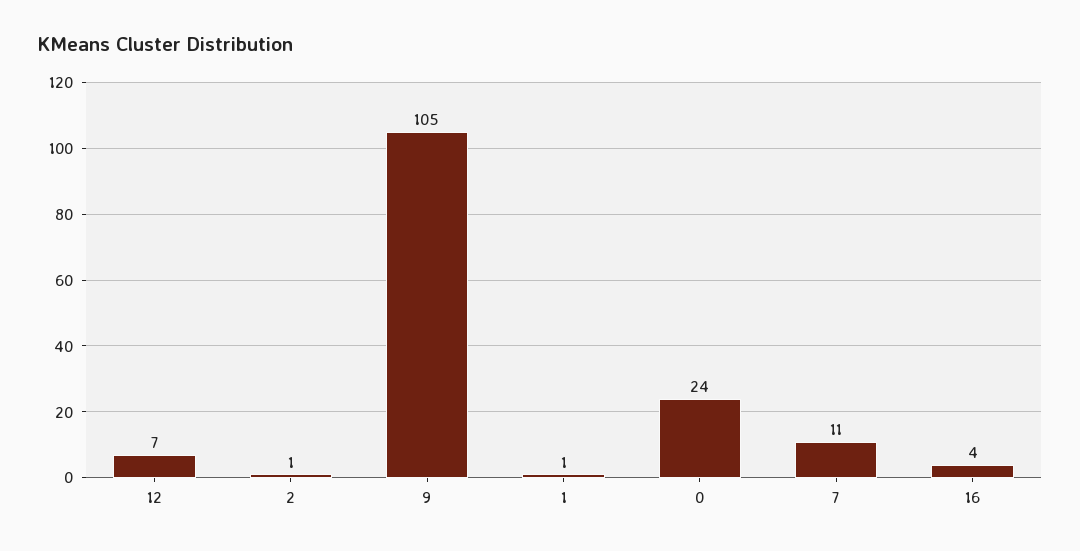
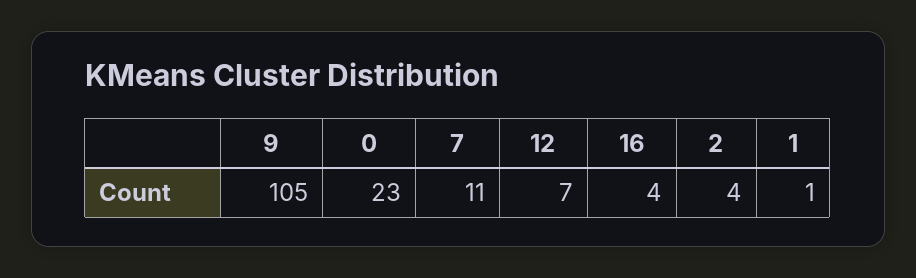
2: 1 -> 4
0: 24 -> 23

